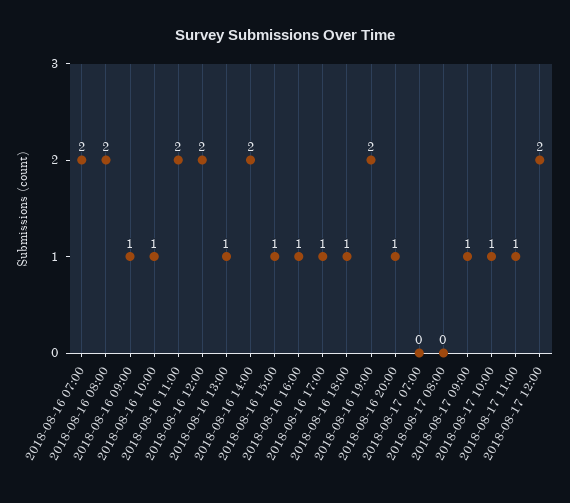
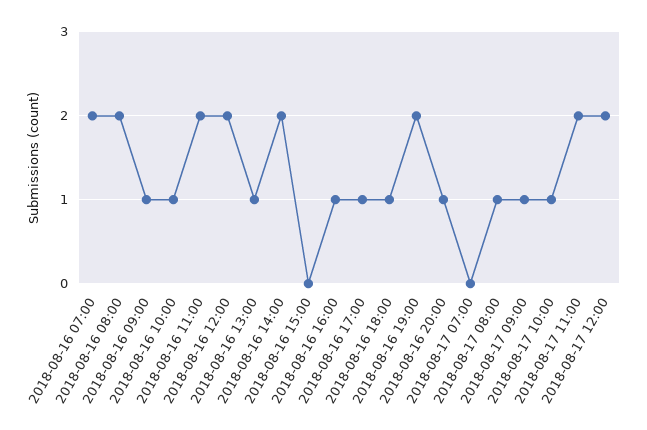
2018-08-16 15:00: 1 -> 0
2018-08-17 08:00: 0 -> 1
2018-08-17 11:00: 1 -> 2

